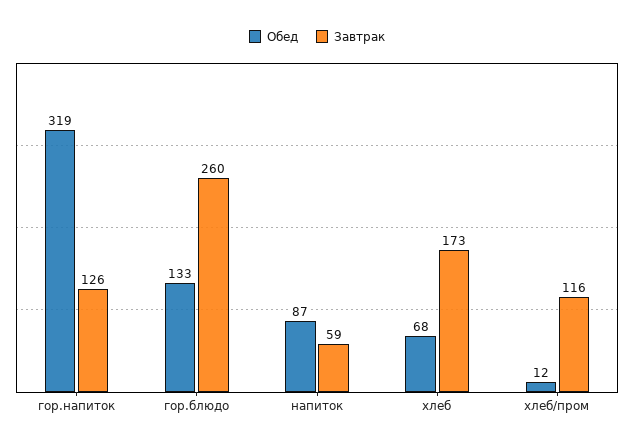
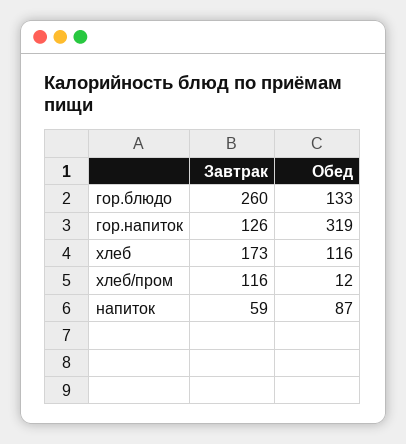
Обед, хлеб: 68 -> 116

